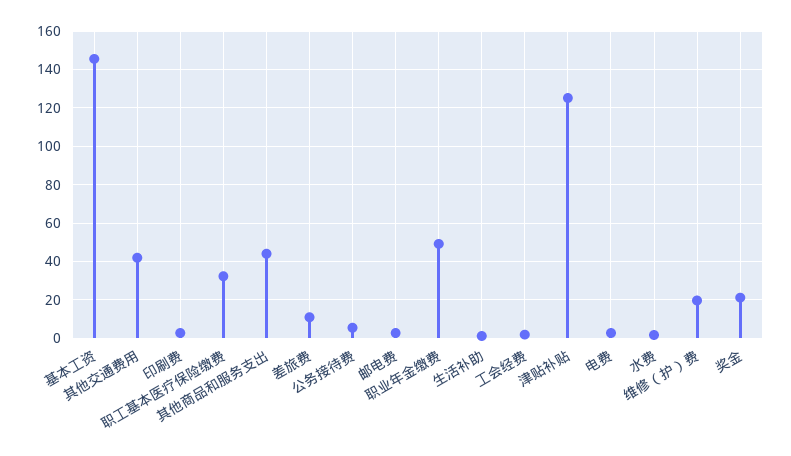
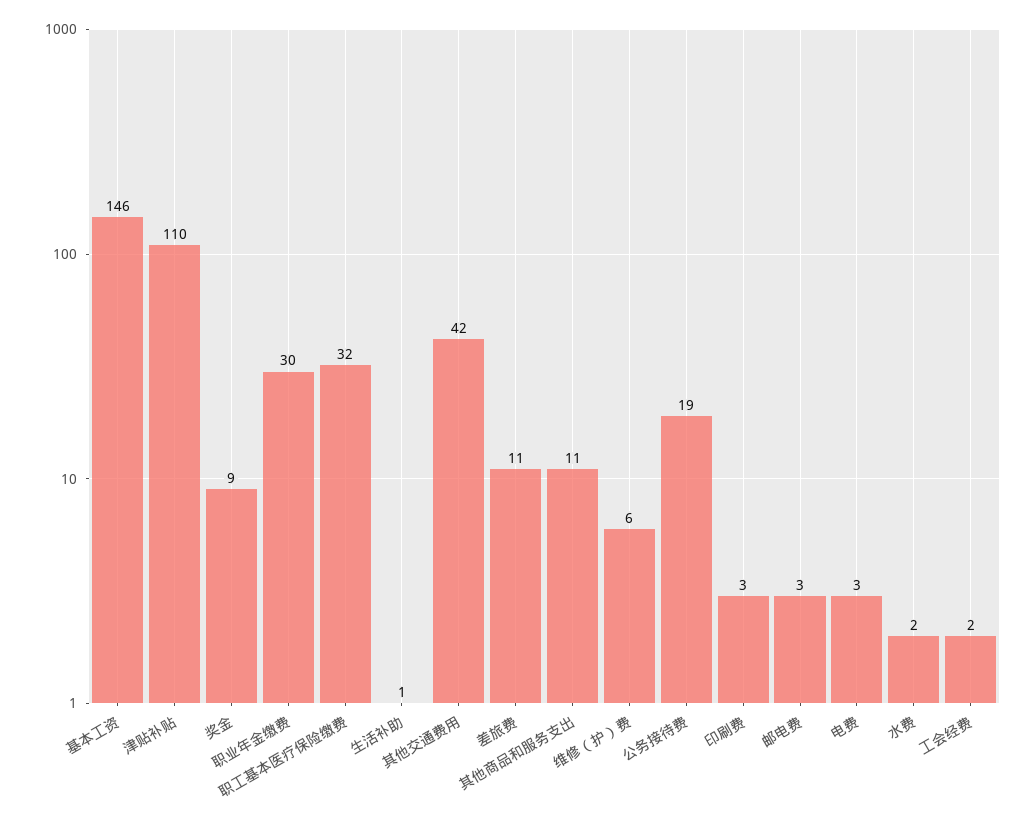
其他商品和服务支出: 45 -> 11
公务接待费: 5 -> 19
职业年金缴费: 50 -> 30
津贴补贴: 125 -> 110
维修（护）费: 20 -> 6
奖金: 20 -> 9

